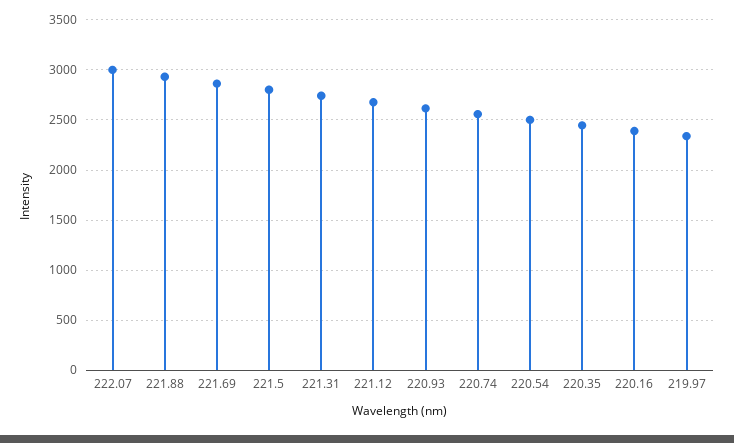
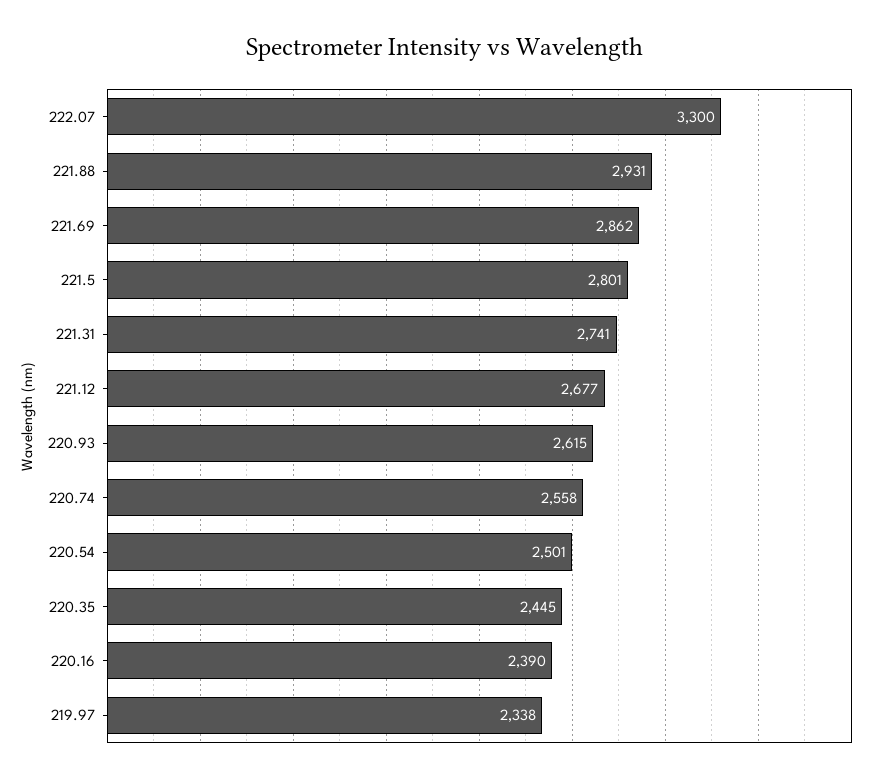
222.07: 3000 -> 3300

